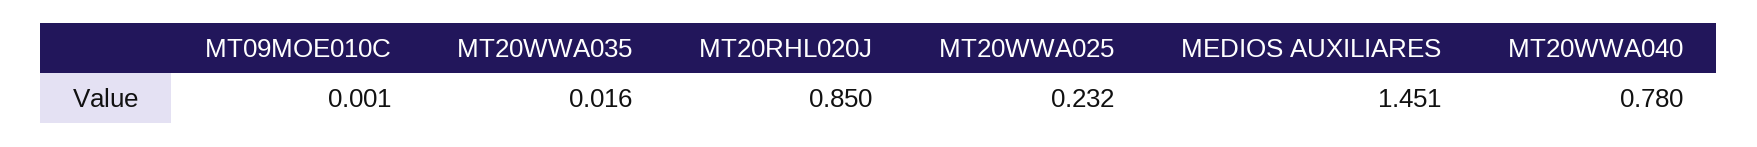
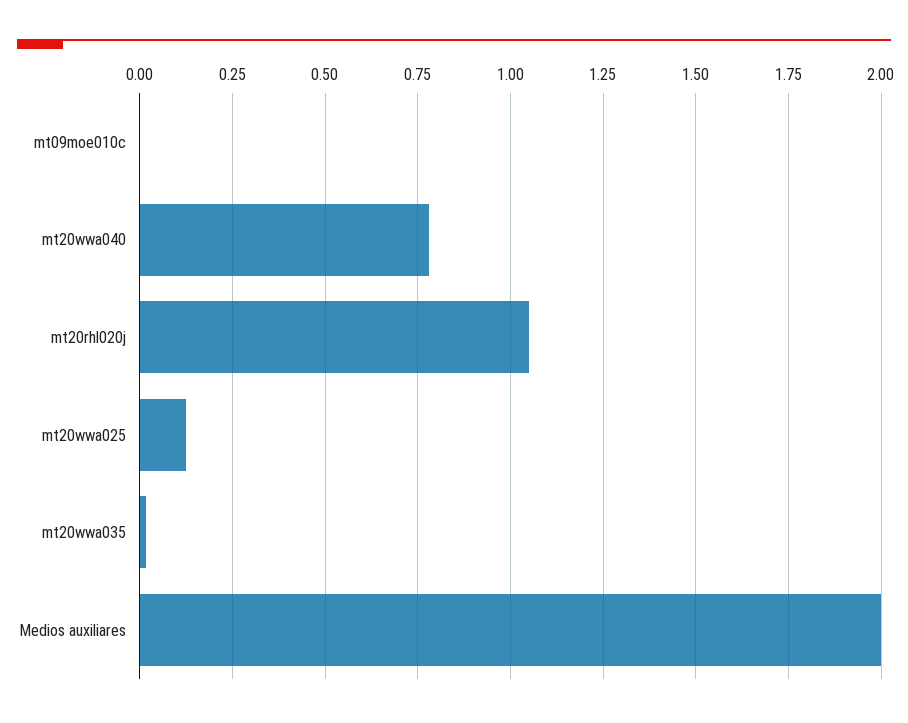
MT20RHL020J: 0.85 -> 1.05
MT20WWA025: 0.232 -> 0.125
MEDIOS AUXILIARES: 1.451 -> 2

